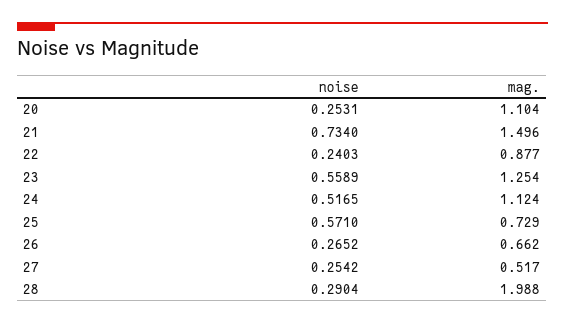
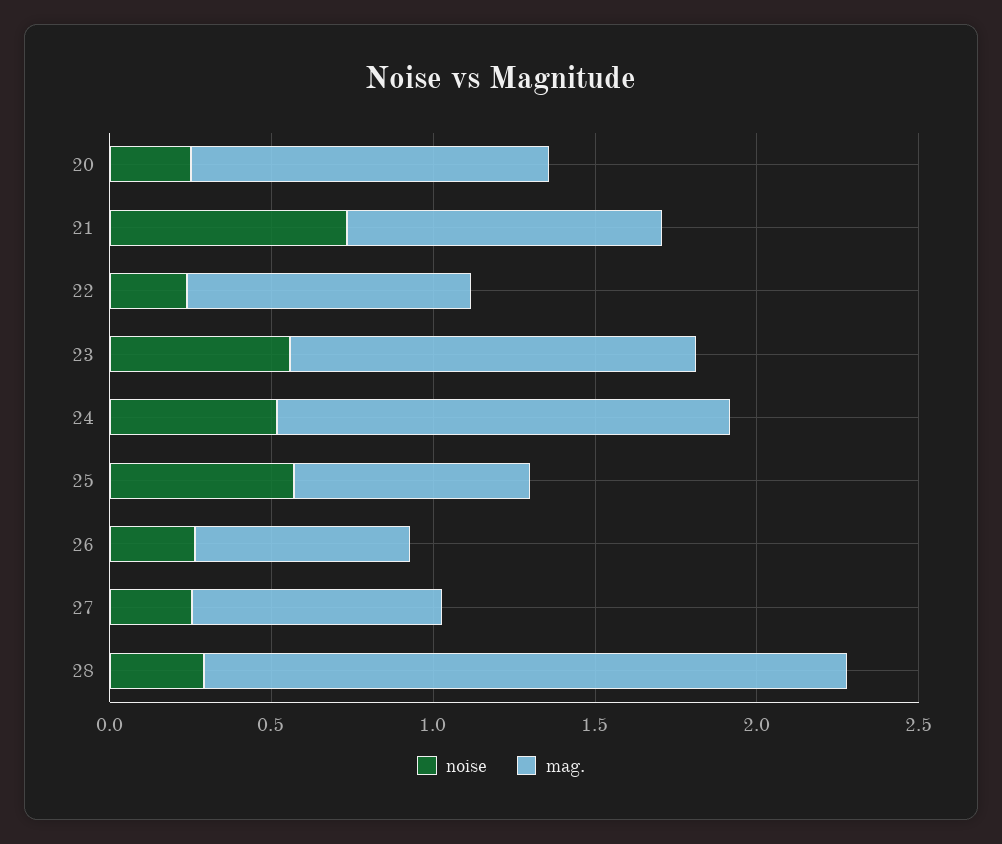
mag., 21: 1.496 -> 1
mag., 24: 1.124 -> 1.4
mag., 27: 0.517 -> 0.8

